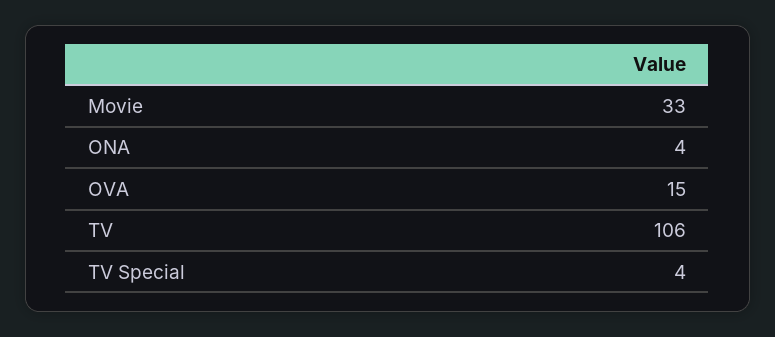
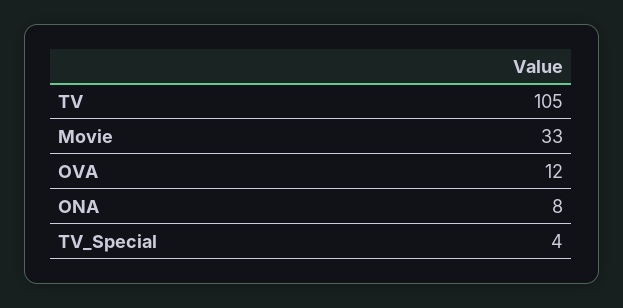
ONA: 4 -> 8
OVA: 15 -> 12
TV: 106 -> 105

